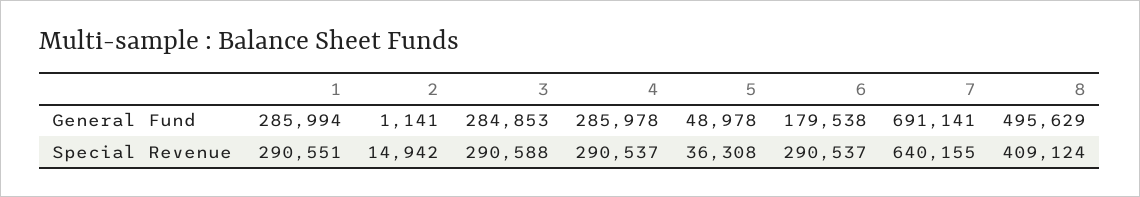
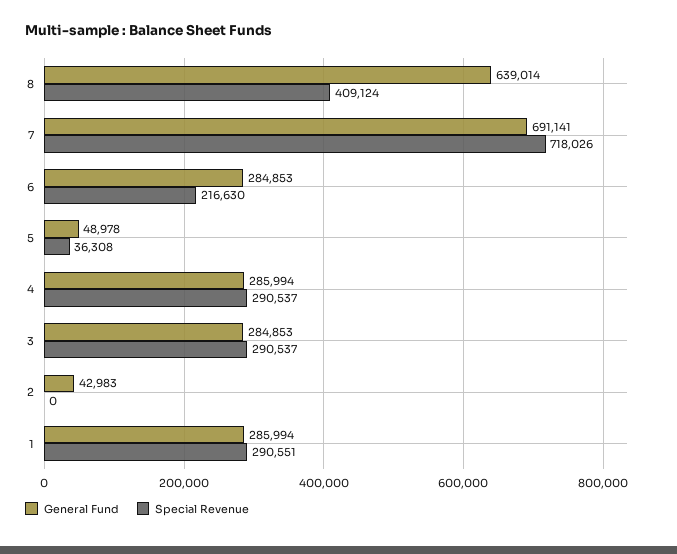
General Fund, 2: 1141 -> 42983
General Fund, 4: 285978 -> 285994
General Fund, 6: 179538 -> 284853
General Fund, 8: 495629 -> 639014
Special Revenue, 2: 14942 -> 0
Special Revenue, 3: 290588 -> 290537
Special Revenue, 6: 290537 -> 216630
Special Revenue, 7: 640155 -> 718026

